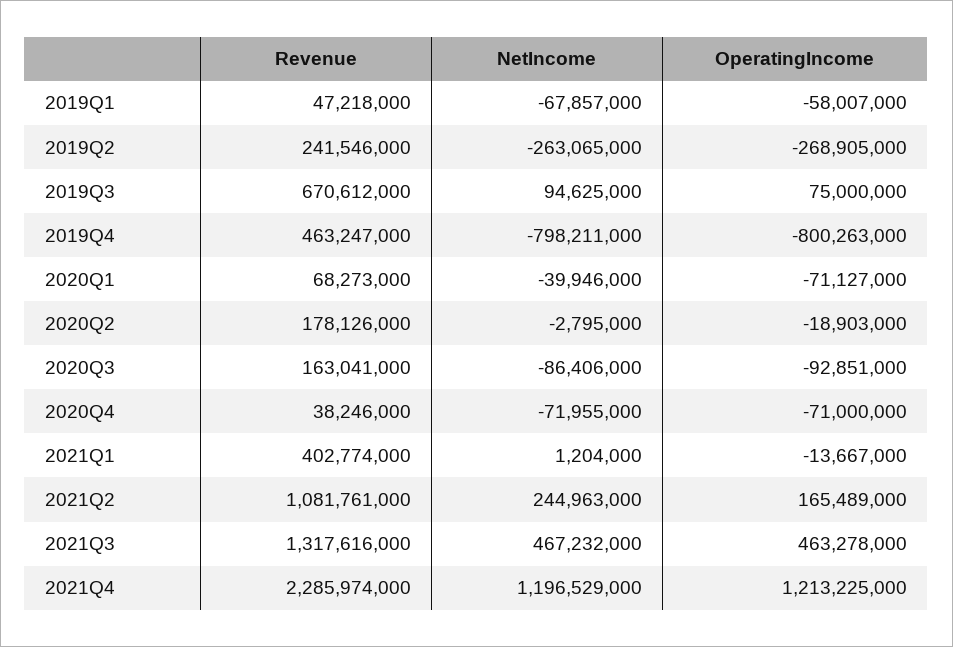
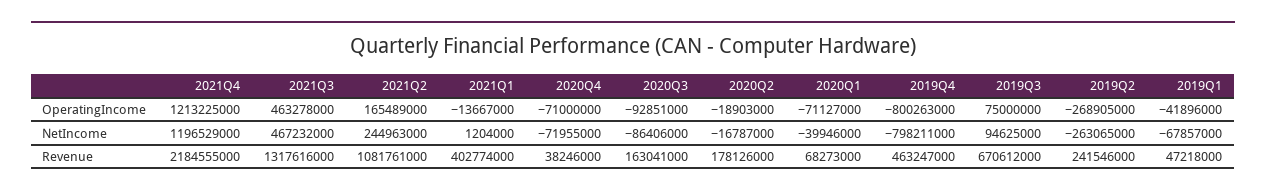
OperatingIncome, 2019Q1: -58007000 -> -41896000
NetIncome, 2020Q2: -2795000 -> -16787000
Revenue, 2021Q4: 2285974000 -> 2184555000

